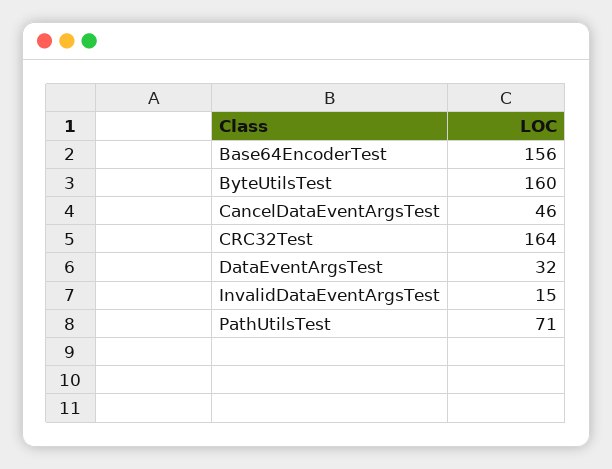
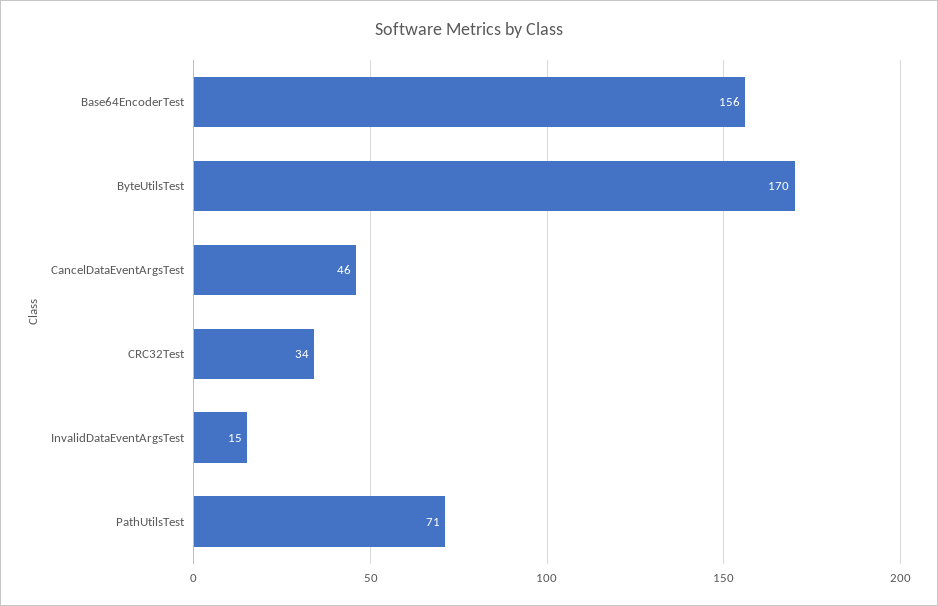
ByteUtilsTest: 160 -> 170
CRC32Test: 164 -> 34
DataEventArgsTest: 32 -> none

